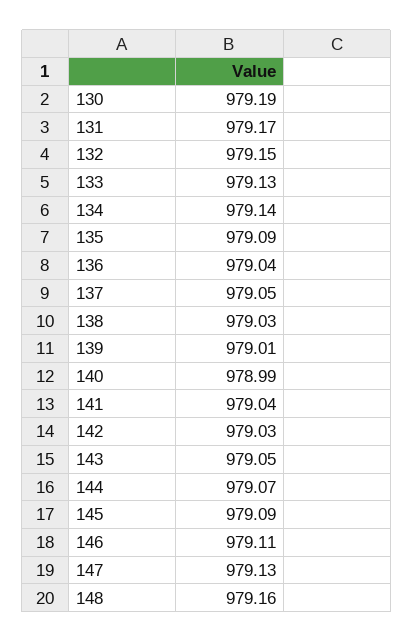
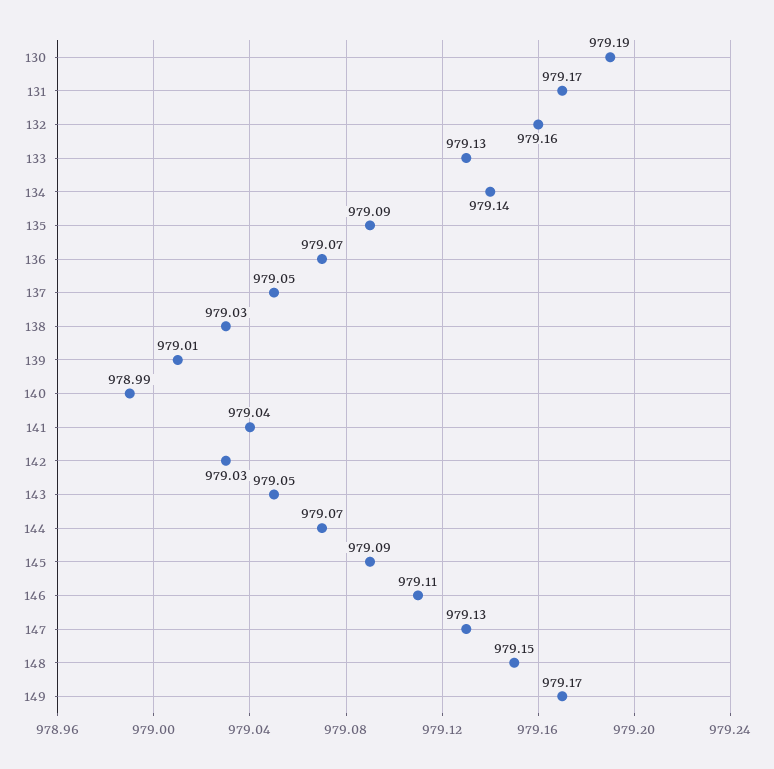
132: 979.15 -> 979.16
136: 979.04 -> 979.07
148: 979.16 -> 979.15
149: none -> 979.17

